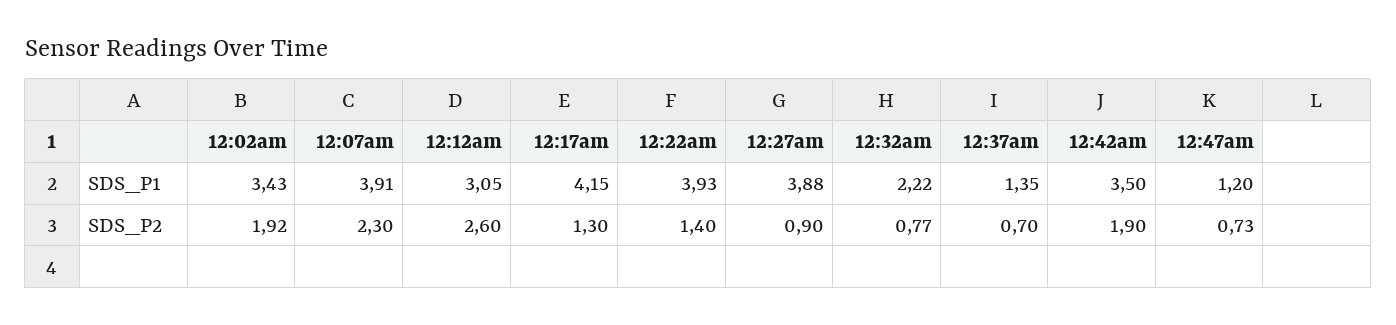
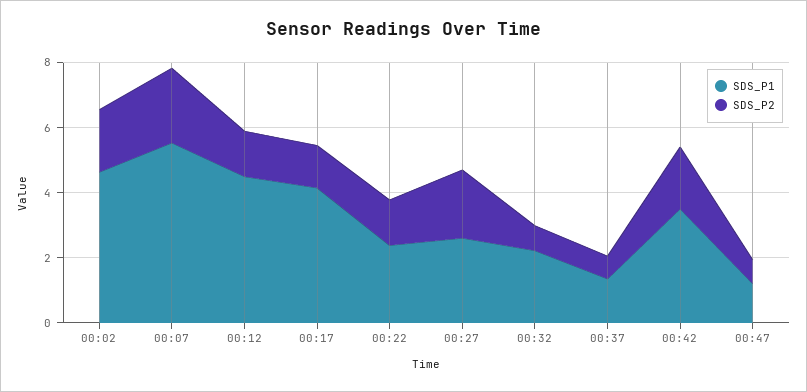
SDS_P1, 12:02am: 3.43 -> 4.5
SDS_P1, 12:07am: 3.91 -> 5.5
SDS_P1, 12:12am: 3.05 -> 4.5
SDS_P1, 12:22am: 3.93 -> 2.5
SDS_P1, 12:27am: 3.88 -> 2.5
SDS_P2, 12:12am: 2.6 -> 1.5
SDS_P2, 12:27am: 0.9 -> 2

